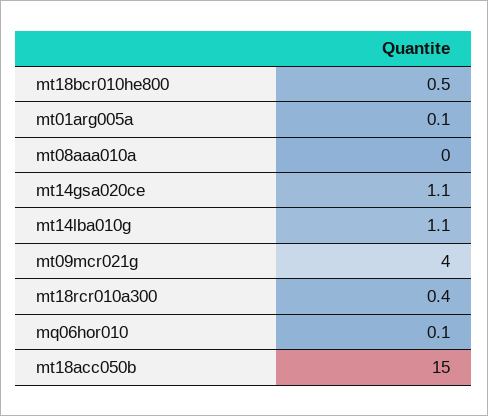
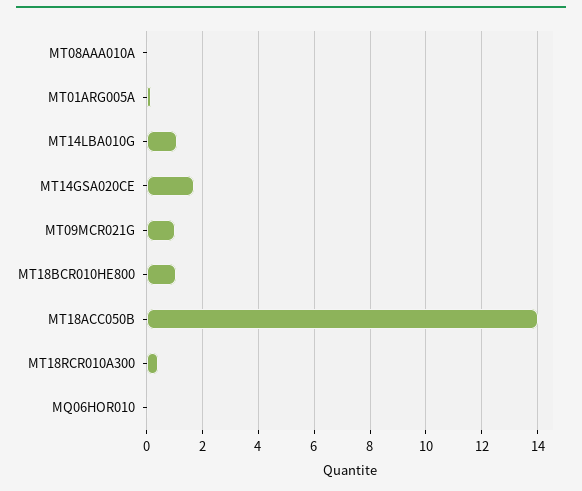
mt18bcr010he800: 0.5 -> 1
mt14gsa020ce: 1.1 -> 1.75
mt09mcr021g: 4 -> 1
mt18acc050b: 15 -> 14

